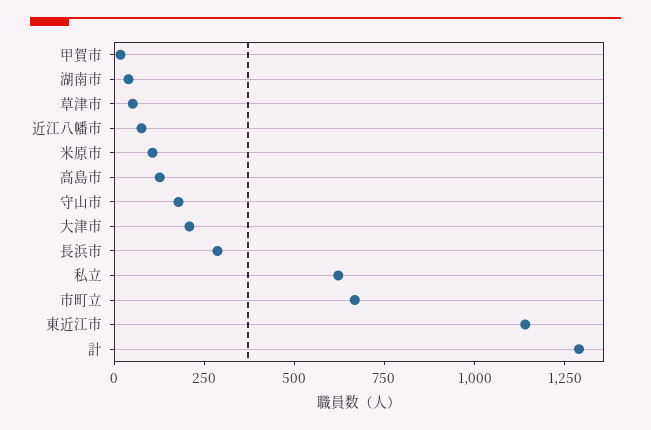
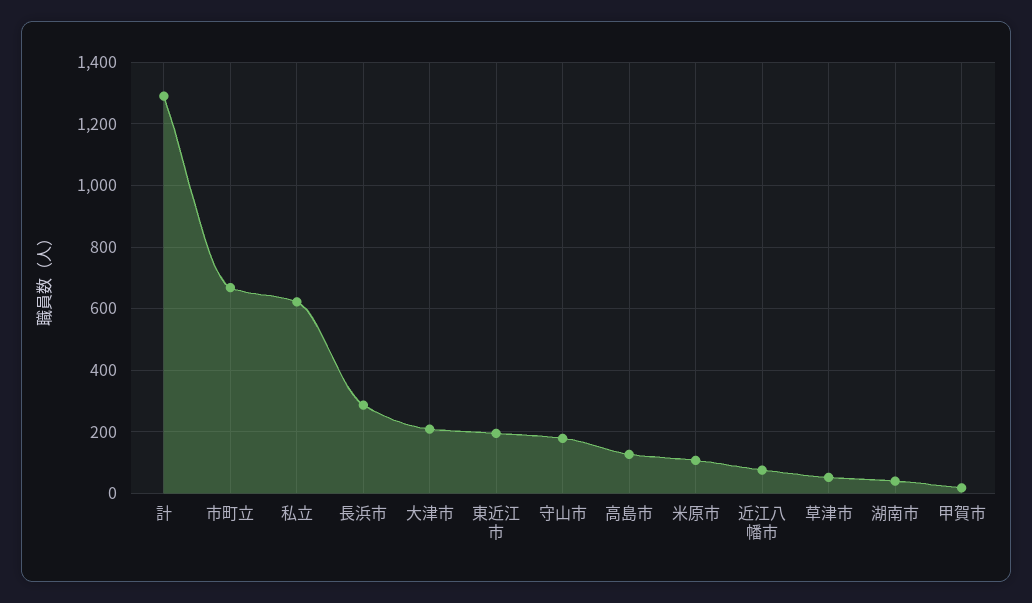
東近江市: 1150 -> 200

